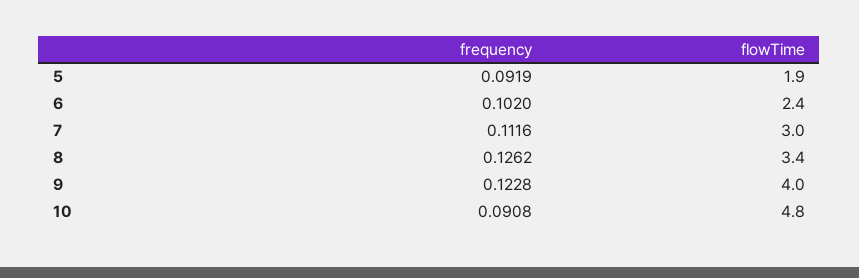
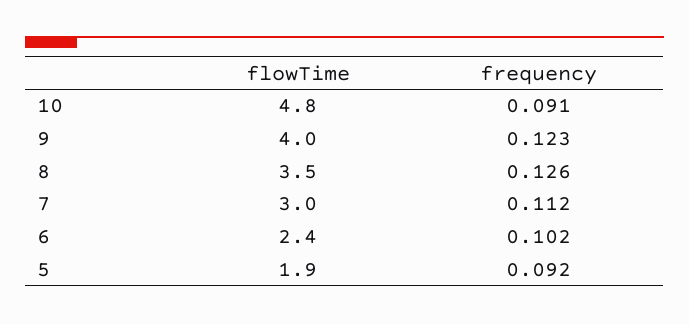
flowTime, 8: 3.4 -> 3.5

